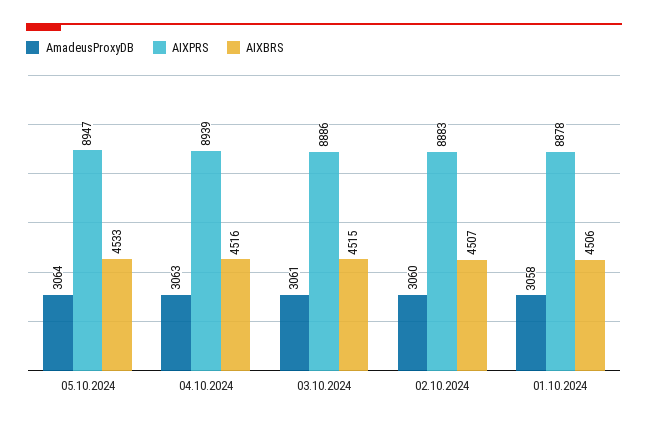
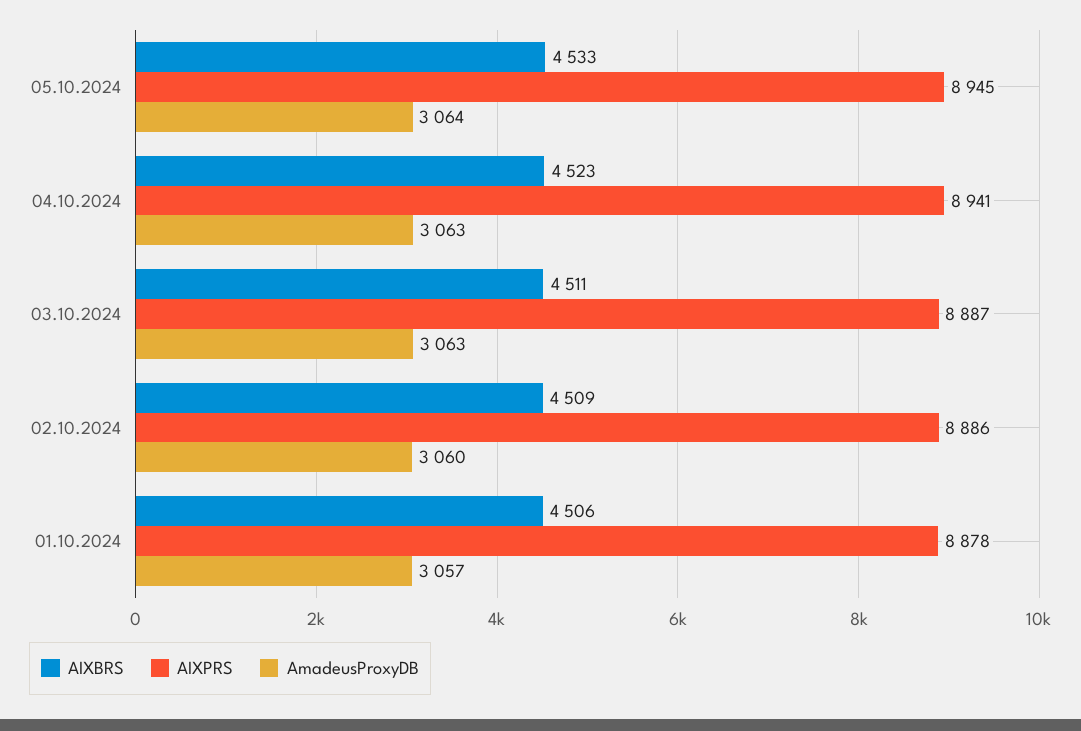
AIXPRS, 05.10.2024: 8947 -> 8945
AIXPRS, 04.10.2024: 8939 -> 8941
AIXBRS, 04.10.2024: 4516 -> 4523
AmadeusProxyDB, 03.10.2024: 3061 -> 3063
AIXPRS, 03.10.2024: 8886 -> 8887
AIXBRS, 03.10.2024: 4515 -> 4511
AIXPRS, 02.10.2024: 8883 -> 8886
AIXBRS, 02.10.2024: 4507 -> 4509
AmadeusProxyDB, 01.10.2024: 3058 -> 3057

